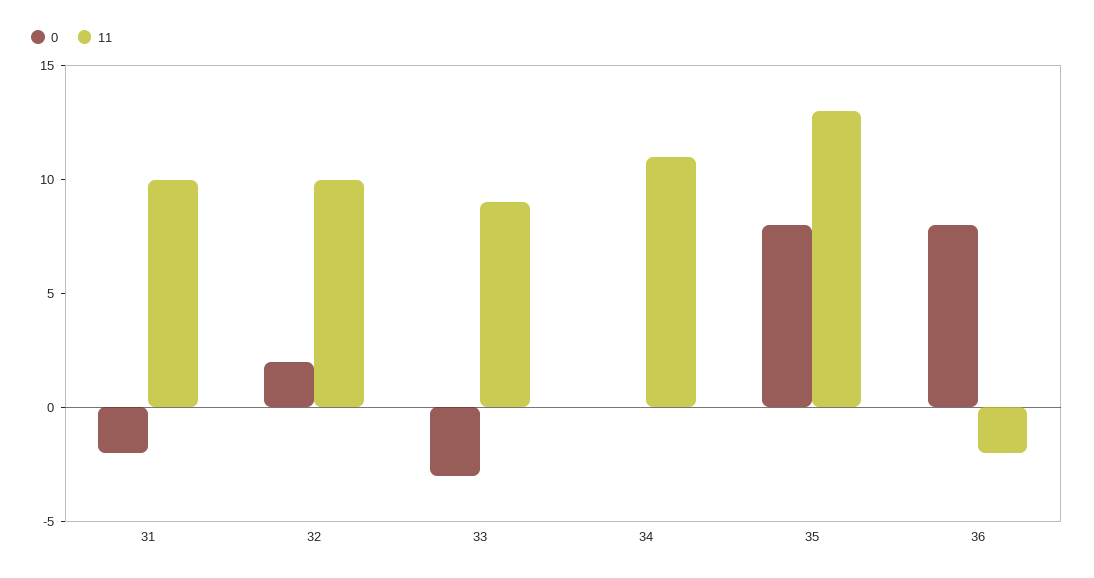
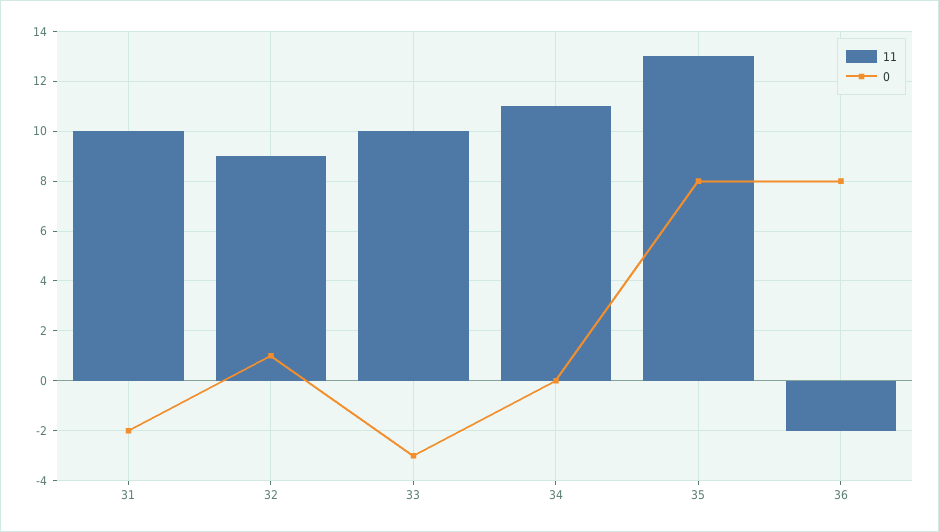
0, 32: 2 -> 1
11, 32: 10 -> 9
11, 33: 9 -> 10

